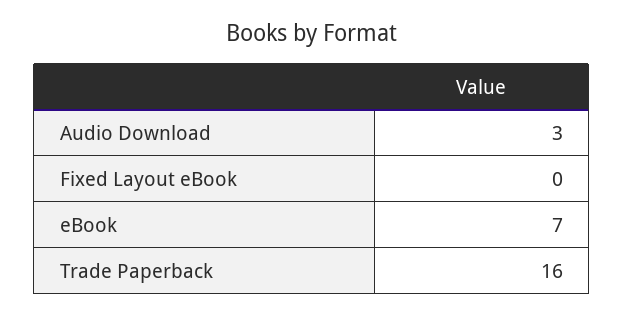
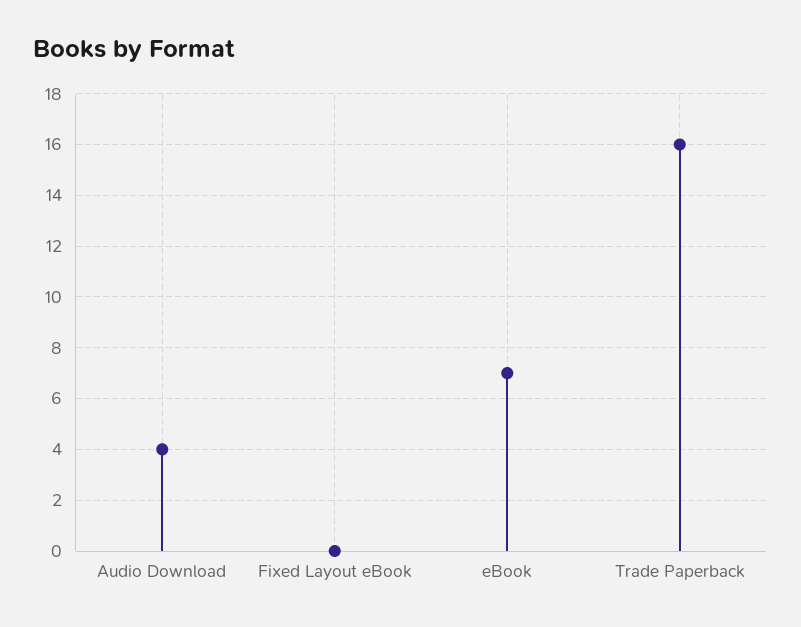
Audio Download: 3 -> 4

